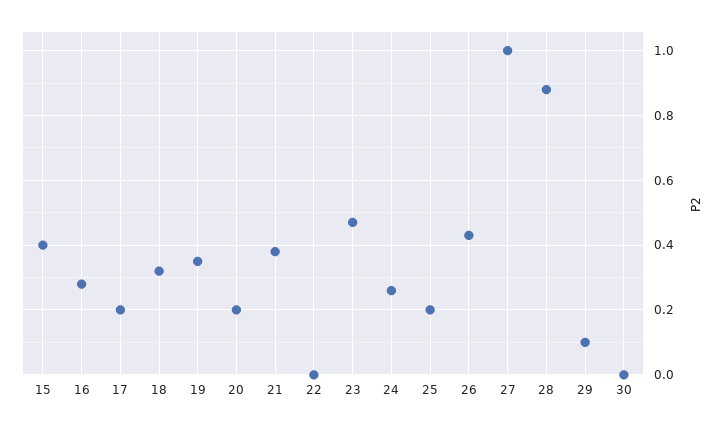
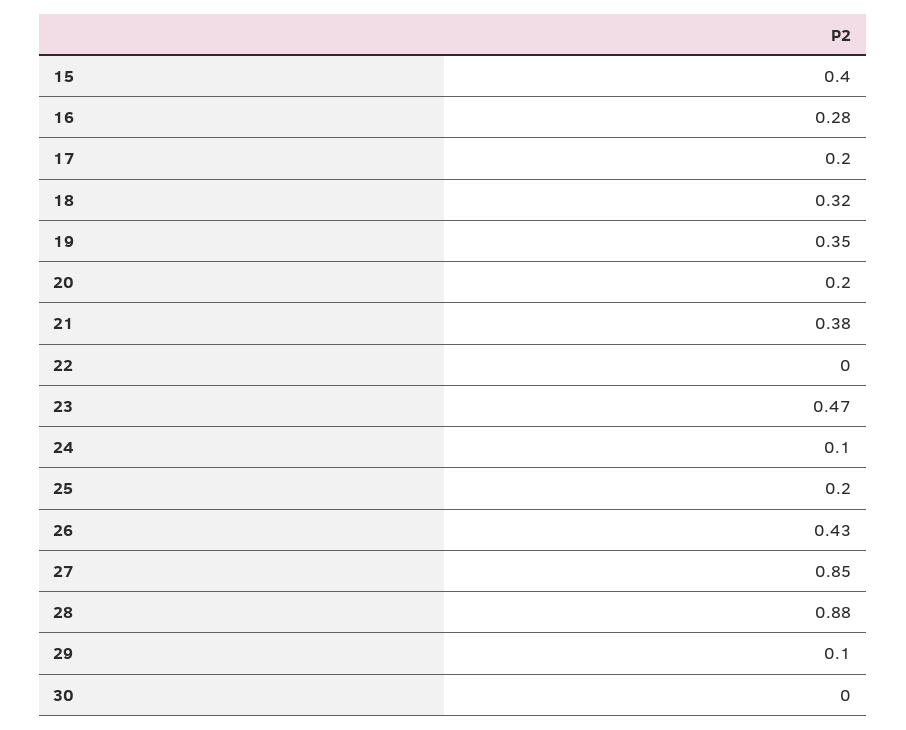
24: 0.25 -> 0.1
27: 1 -> 0.85

